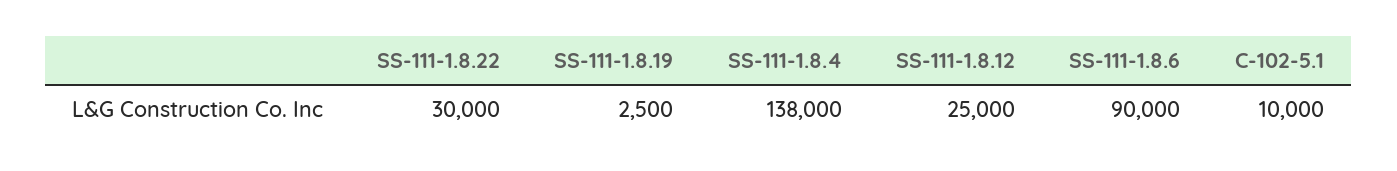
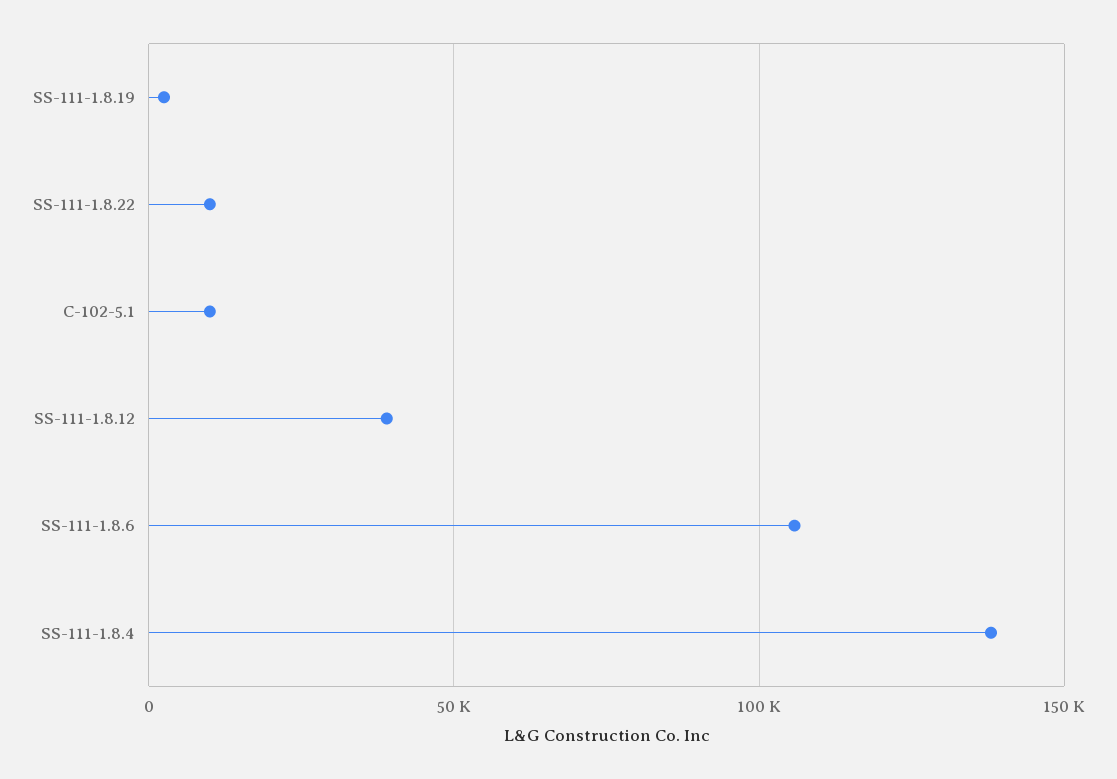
SS-111-1.8.22: 30000 -> 10000
SS-111-1.8.12: 25000 -> 40000
SS-111-1.8.6: 90000 -> 105000

